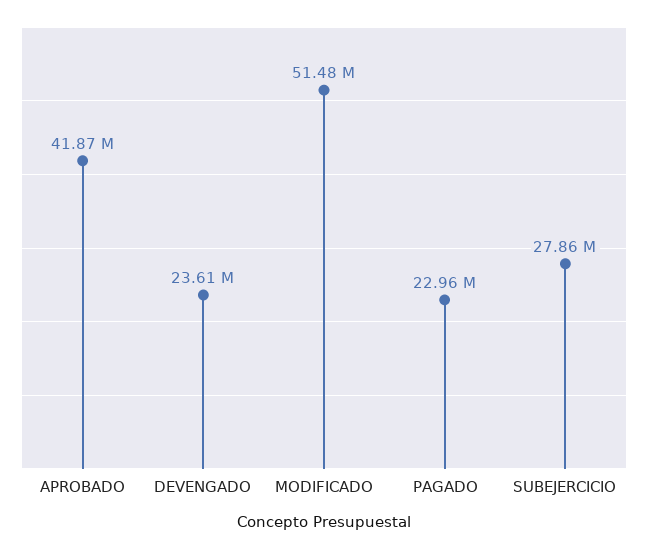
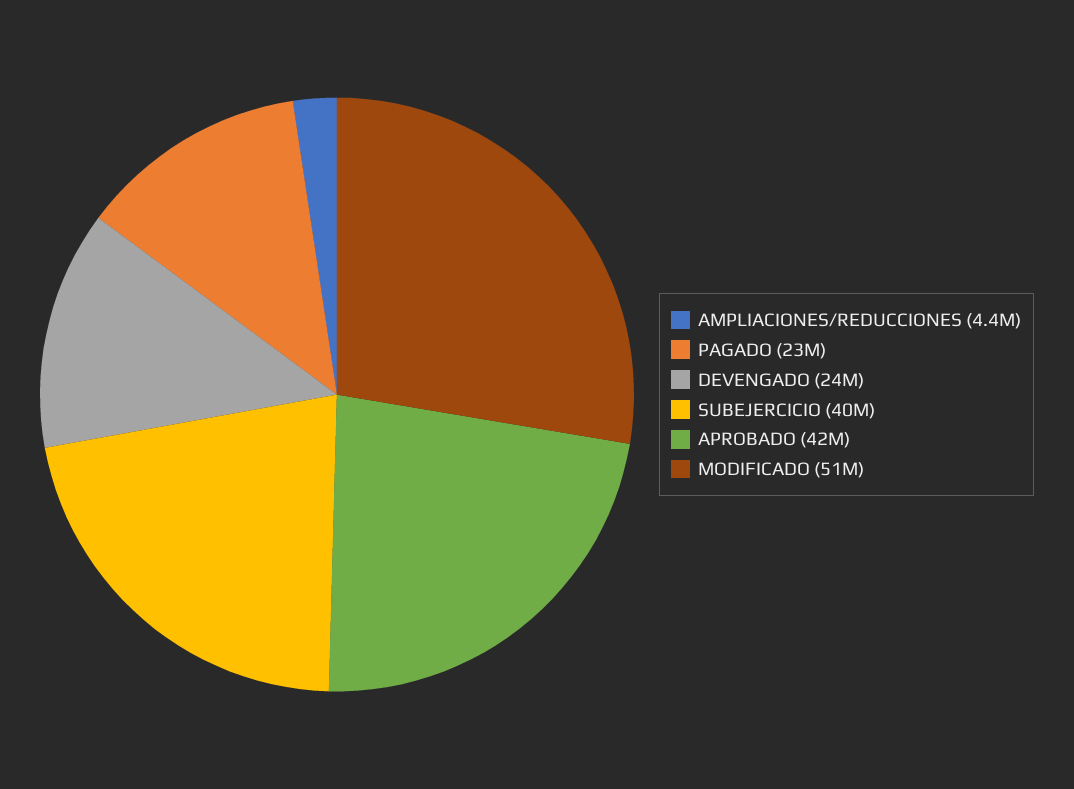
SUBEJERCICIO: 27860000 -> 40000000
AMPLIACIONES/REDUCCIONES: none -> 4400000

